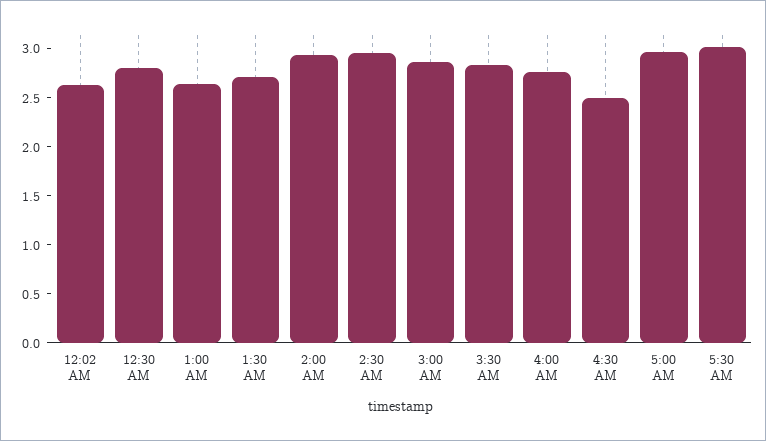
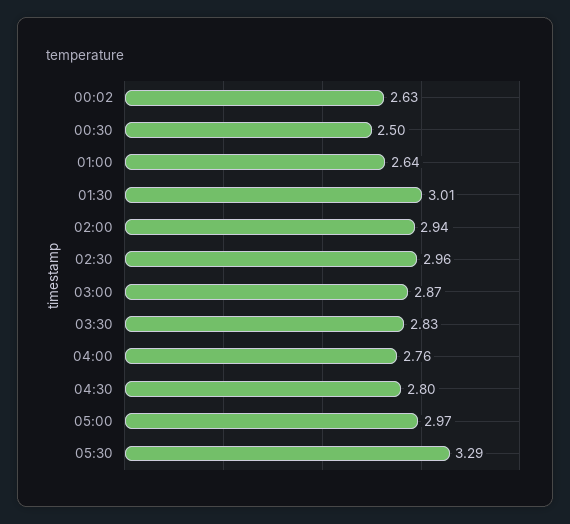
12:30 AM: 2.8 -> 2.5
1:30 AM: 2.7 -> 3.01
4:30 AM: 2.5 -> 2.8
5:30 AM: 3 -> 3.29

